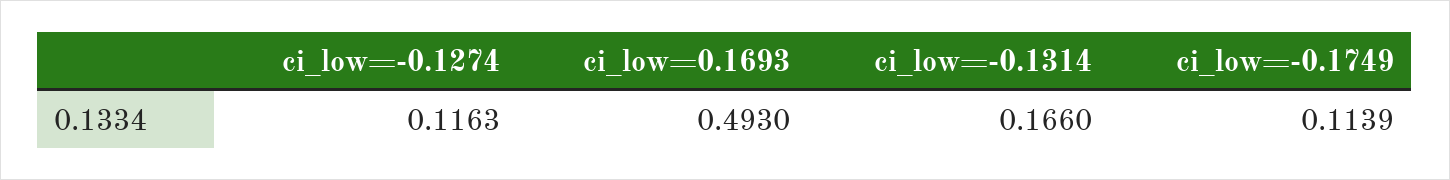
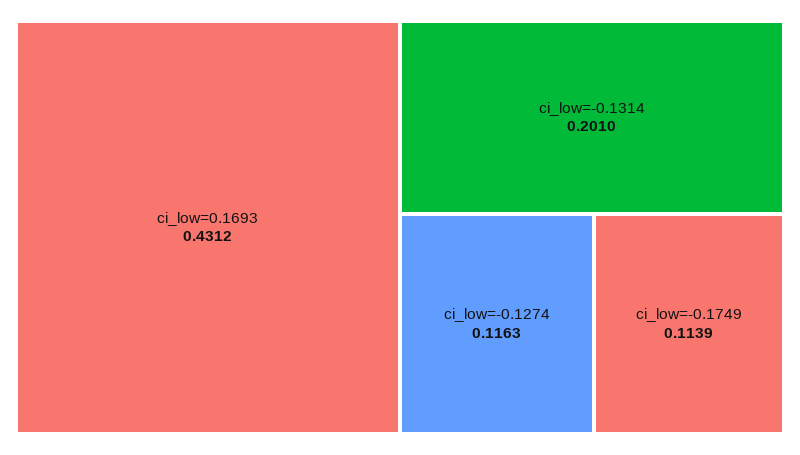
ci_low=0.1693: 0.493 -> 0.4312
ci_low=-0.1314: 0.166 -> 0.201

